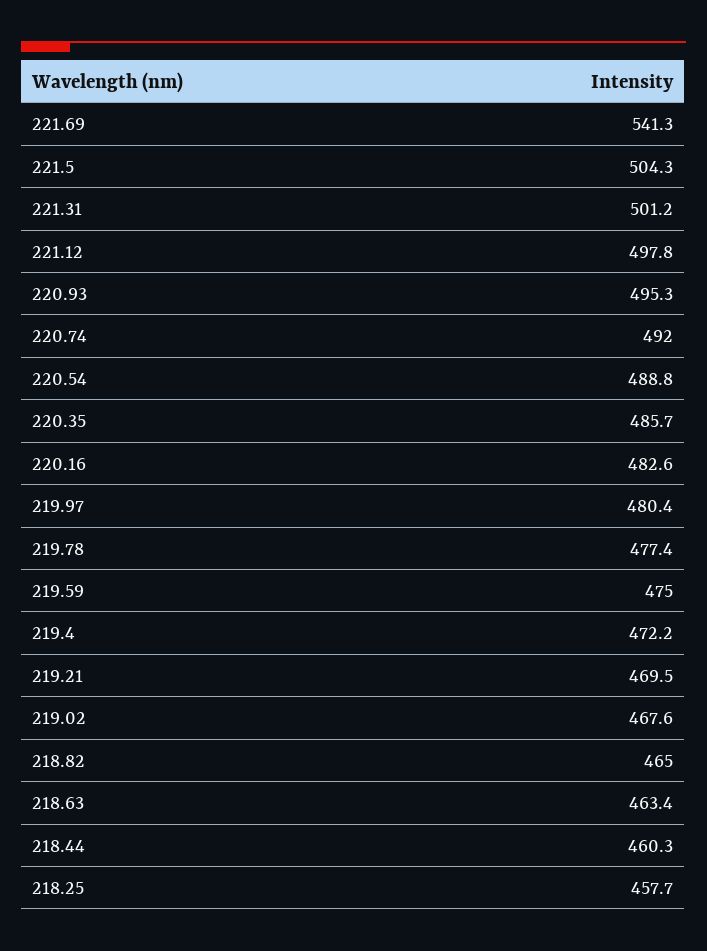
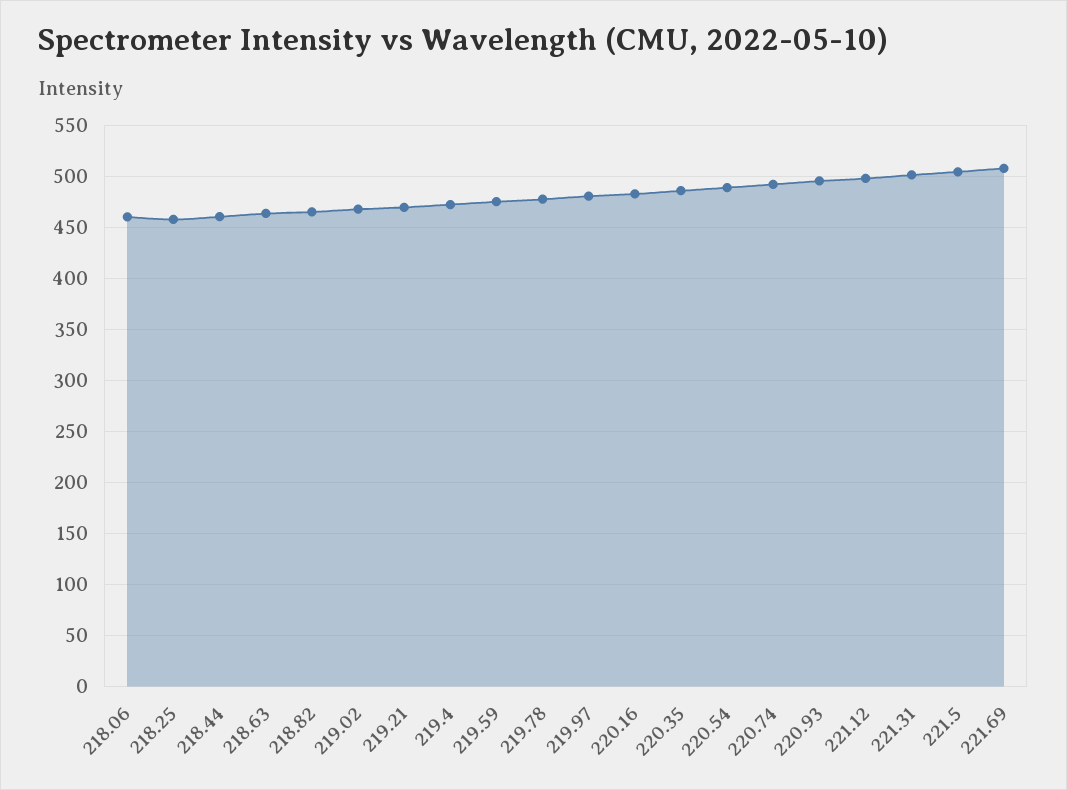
221.69: 541.3 -> 510
218.06: none -> 460

